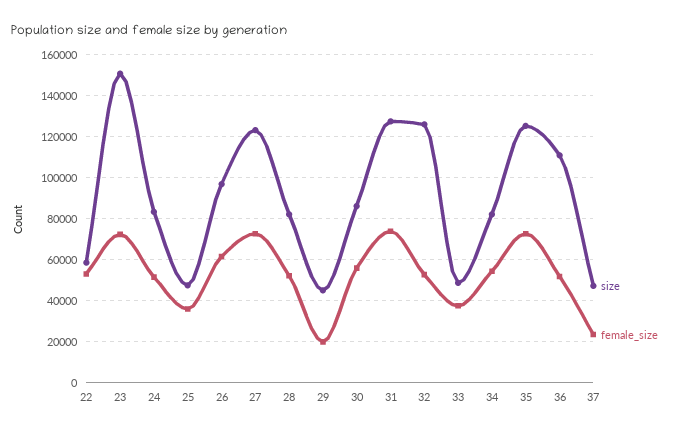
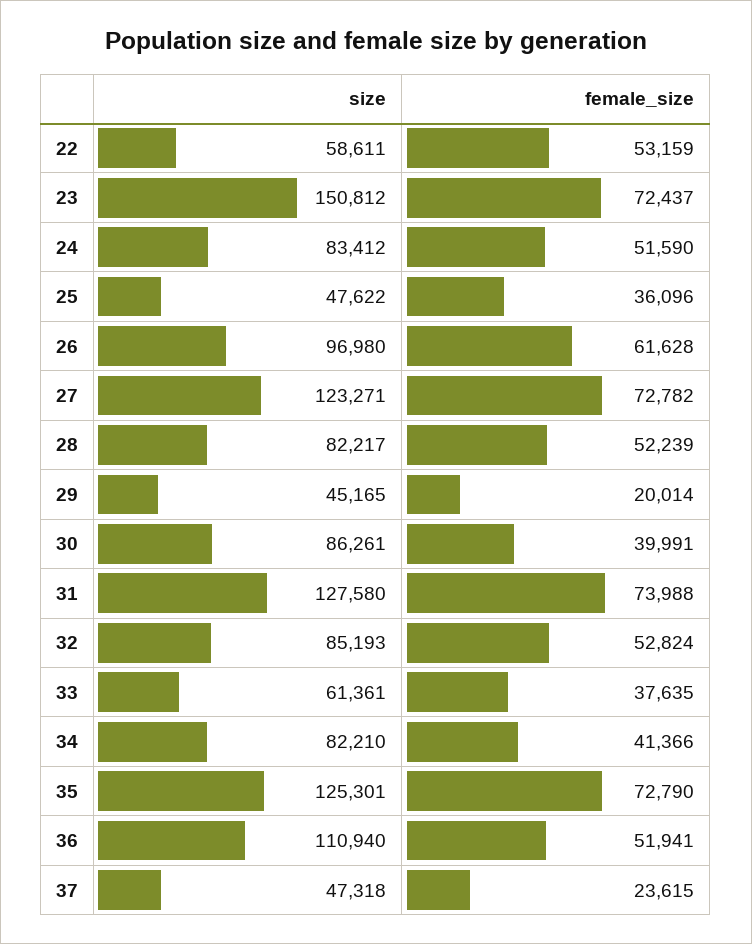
female_size, 30: 55000 -> 39991
size, 32: 125000 -> 85193
size, 33: 50000 -> 61361
female_size, 34: 55000 -> 41366

